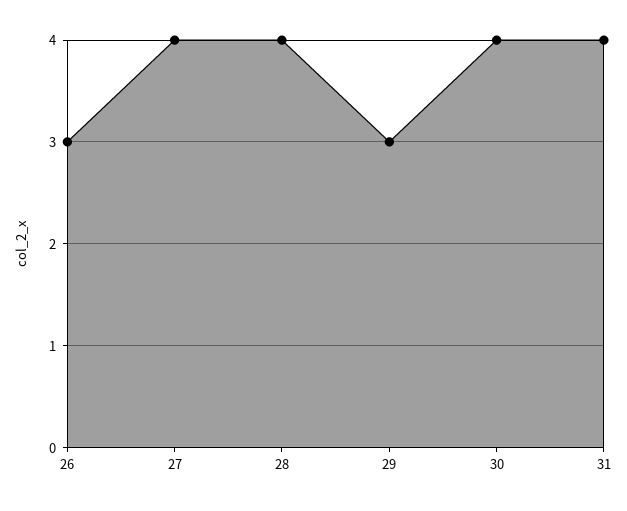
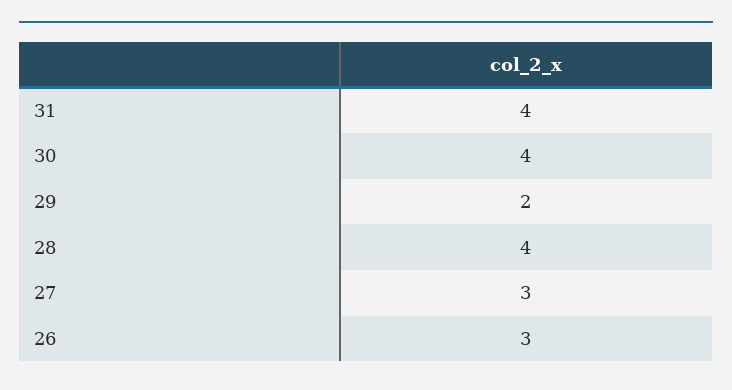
27: 4 -> 3
29: 3 -> 2

